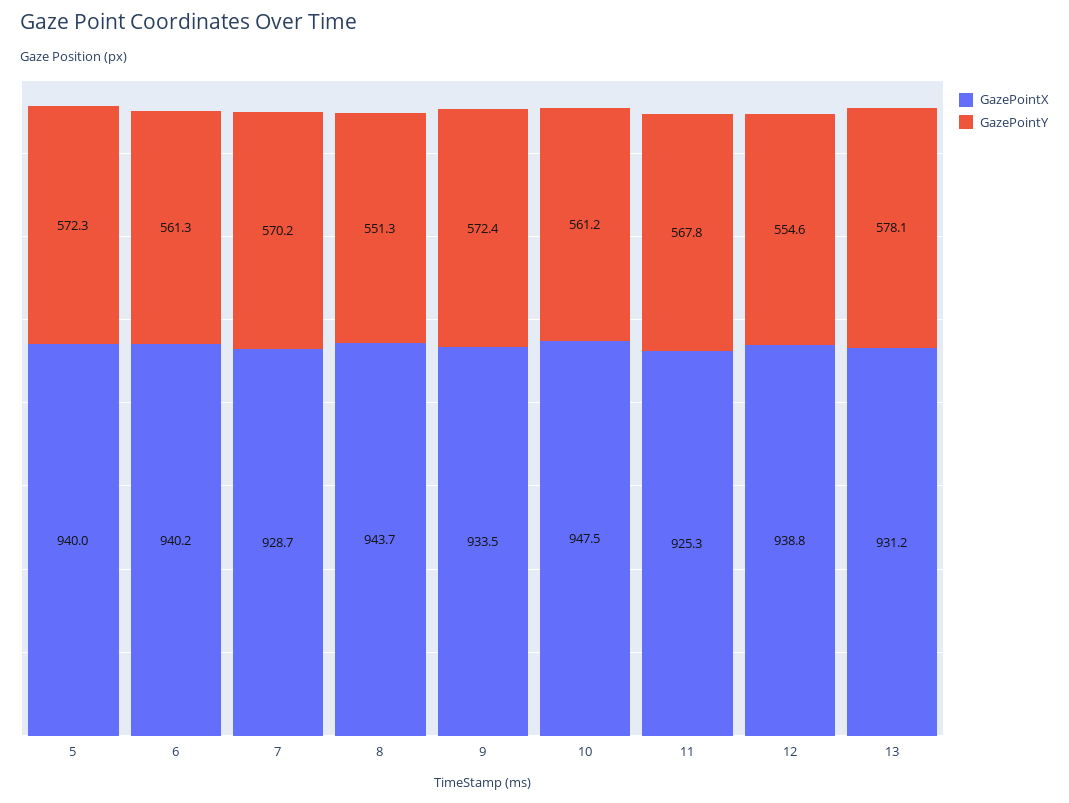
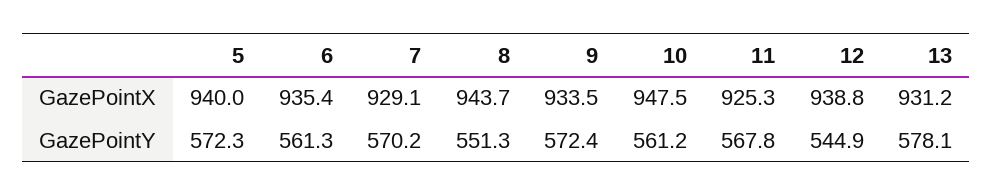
GazePointX, 6: 940.2 -> 935.4
GazePointX, 7: 928.7 -> 929.1
GazePointY, 12: 554.6 -> 544.9

